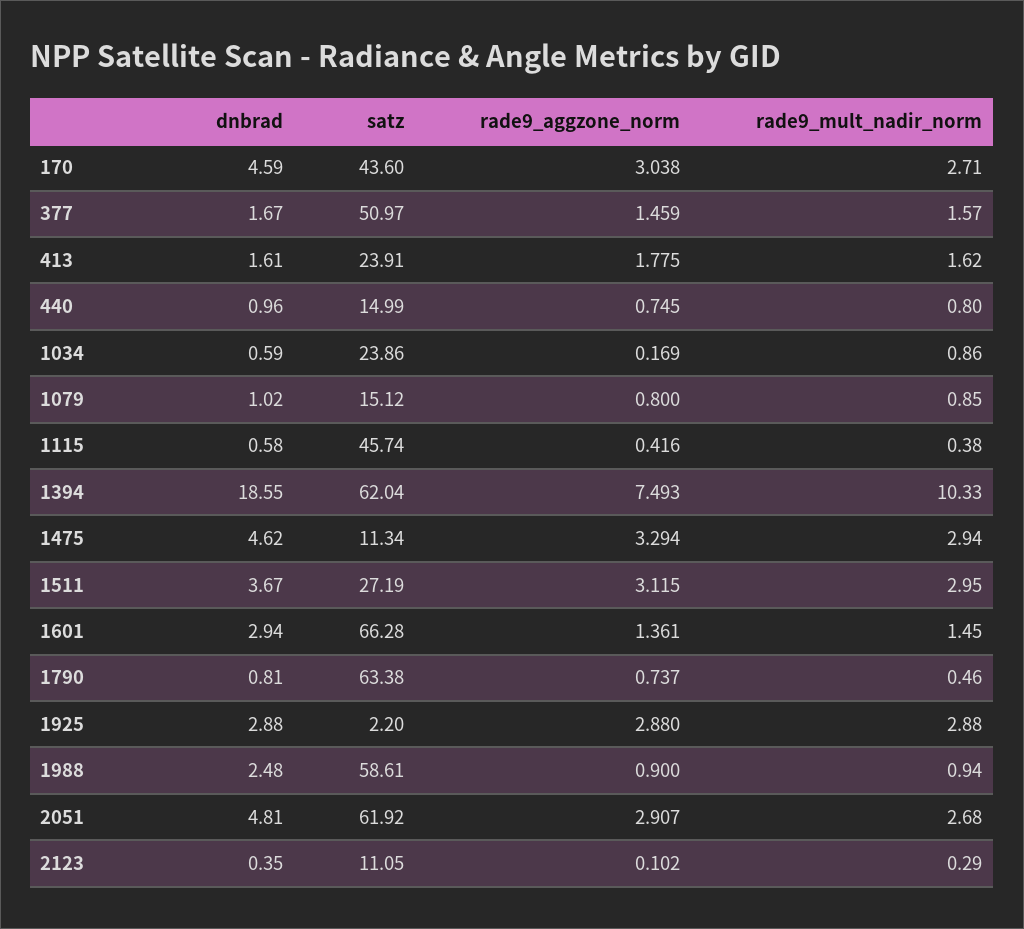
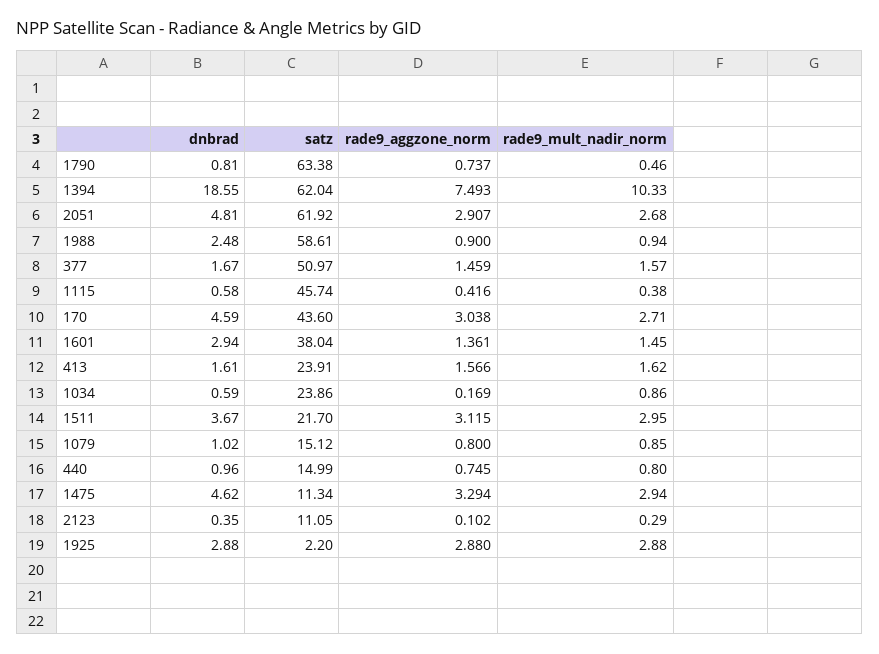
rade9_aggzone_norm, 413: 1.775 -> 1.566
satz, 1511: 27.19 -> 21.7
satz, 1601: 66.28 -> 38.04

